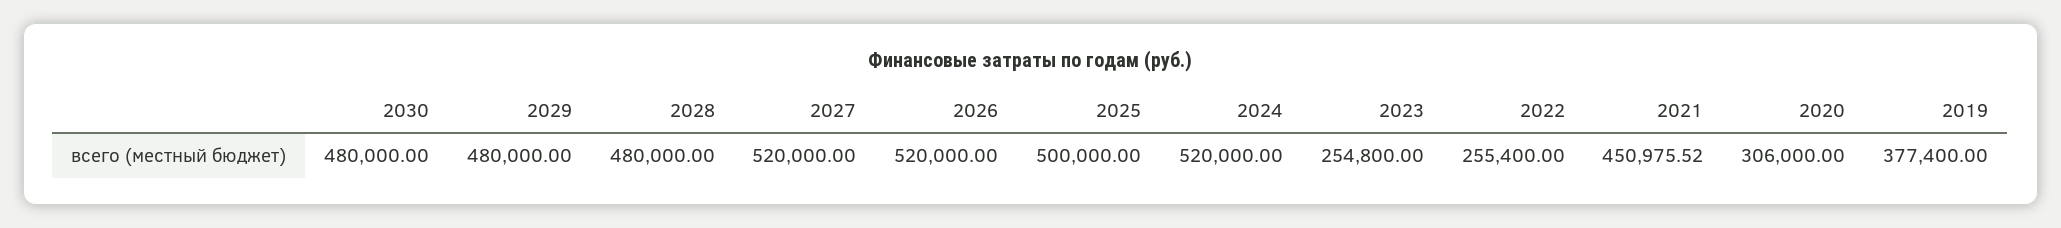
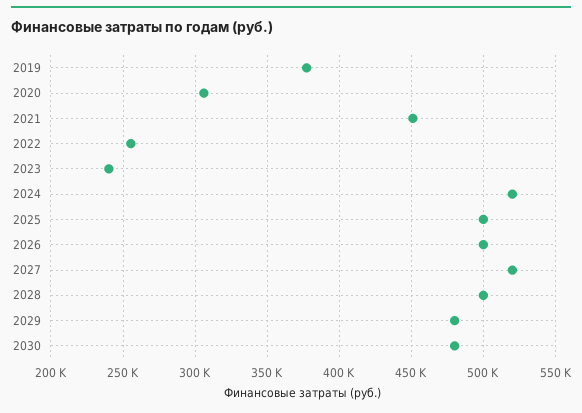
2028: 480000 -> 500000
2026: 520000 -> 500000
2023: 254800 -> 240000

